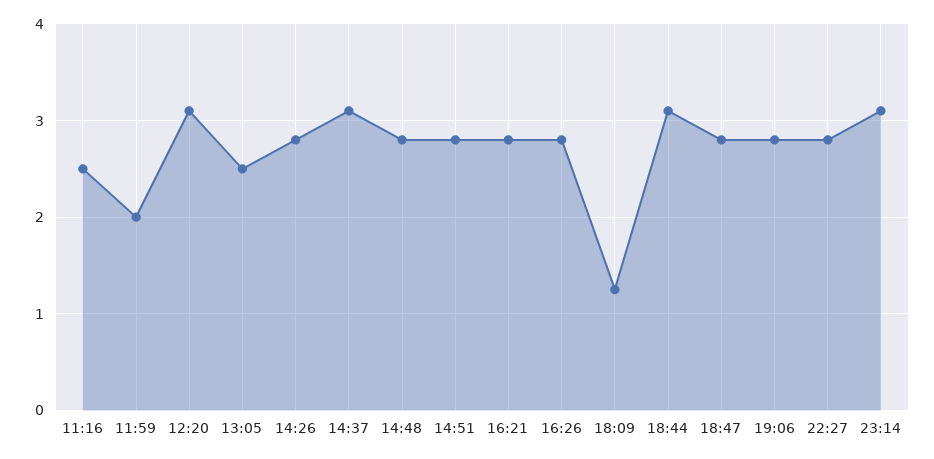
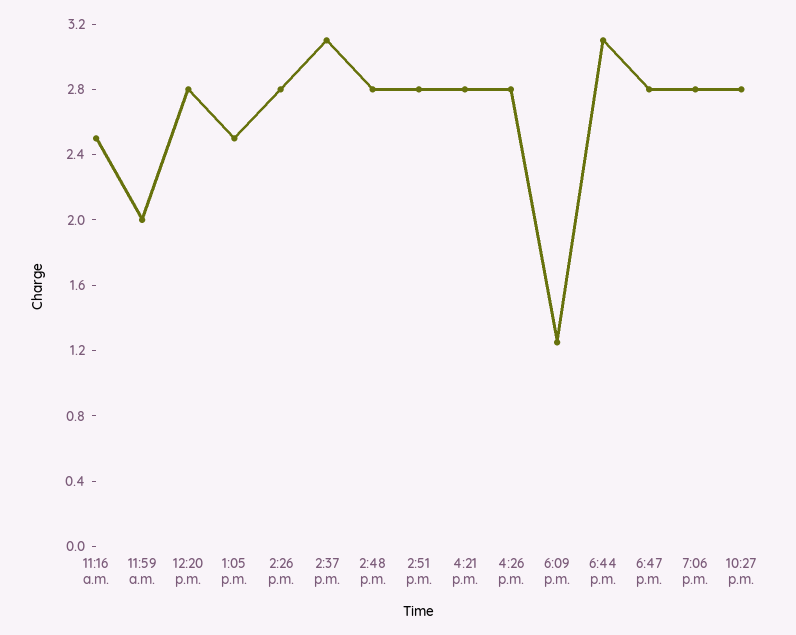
12:20: 3.1 -> 2.8
23:14: 3.1 -> none

